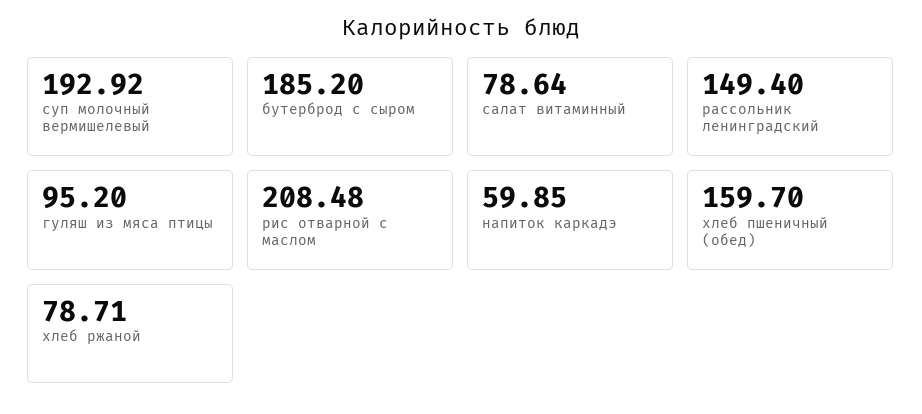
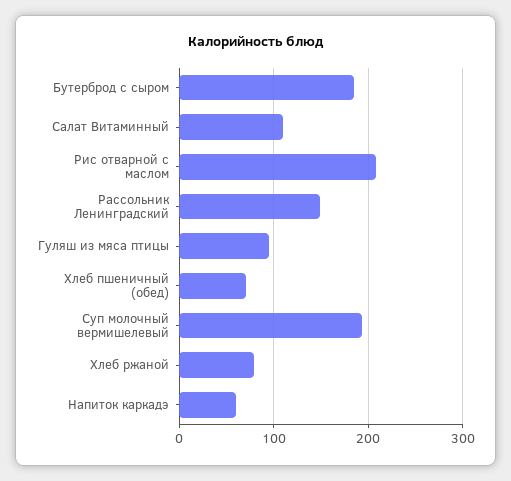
салат витаминный: 78.64 -> 110
хлеб пшеничный (обед): 159.7 -> 70

